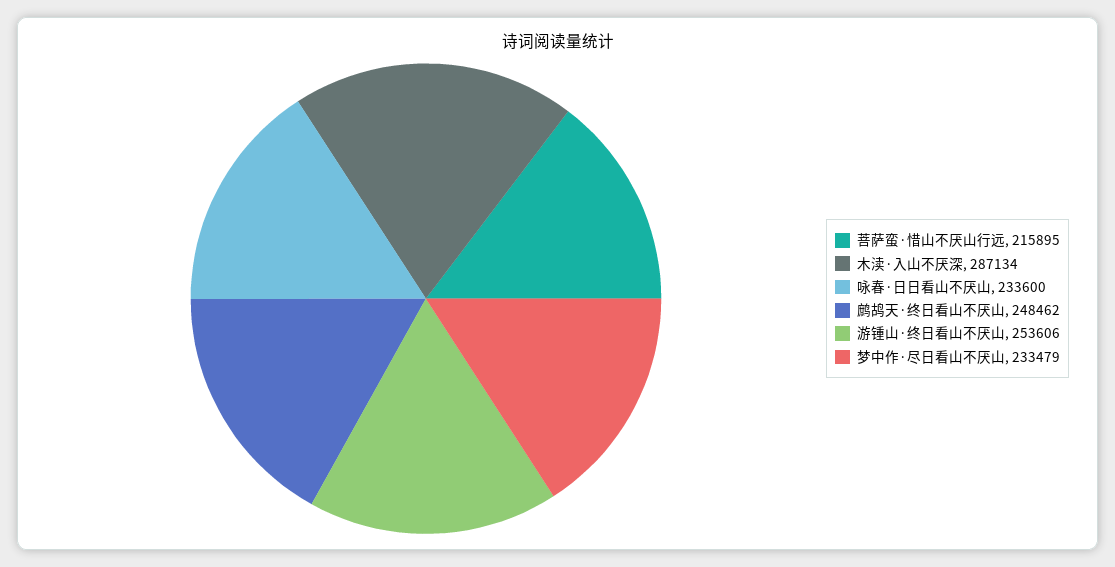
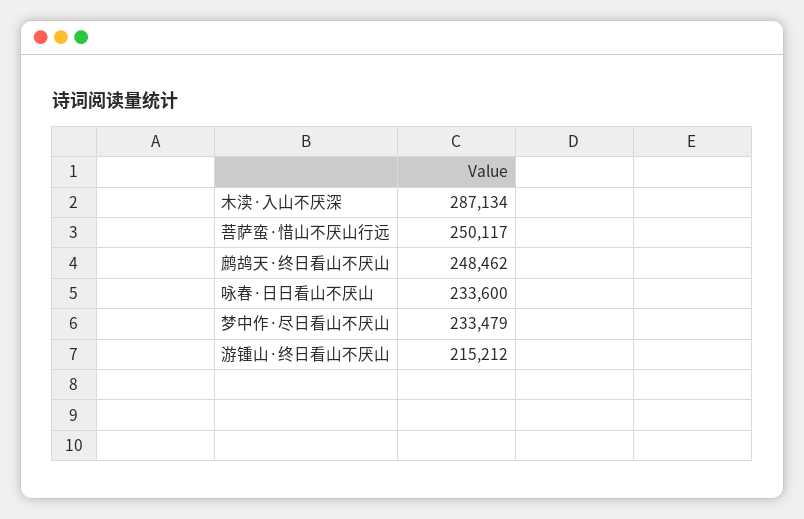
菩萨蛮·惜山不厌山行远: 215895 -> 250117
游锺山·终日看山不厌山: 253606 -> 215212

